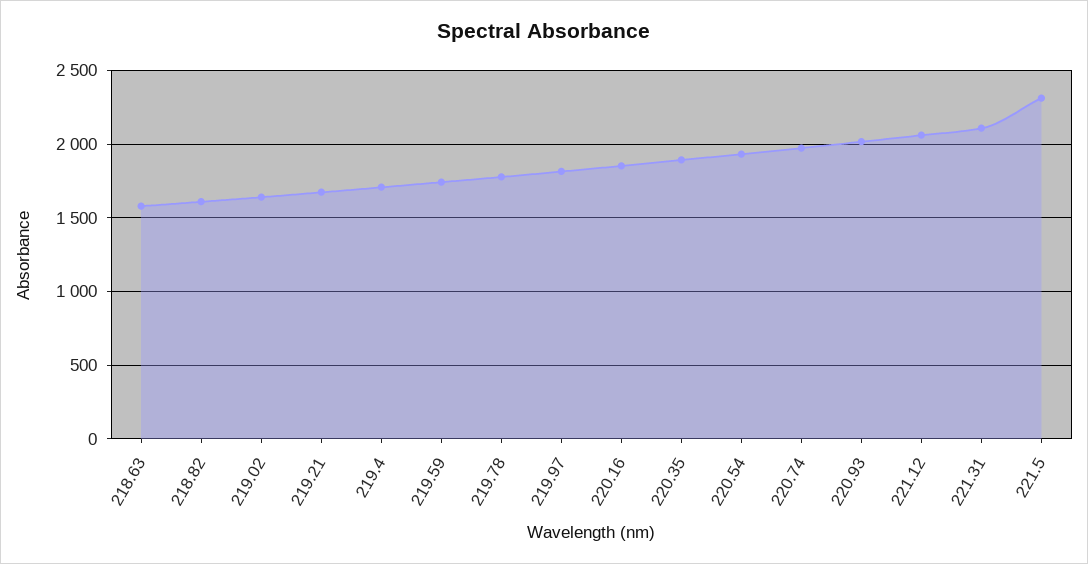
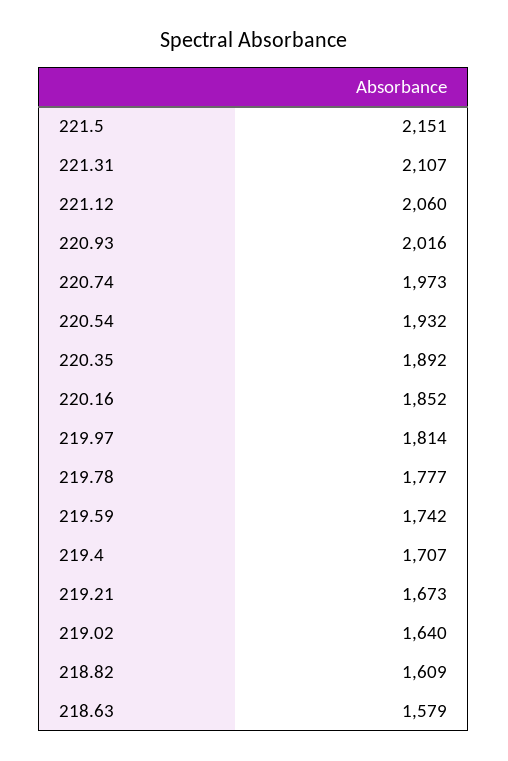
221.5: 2300 -> 2151

